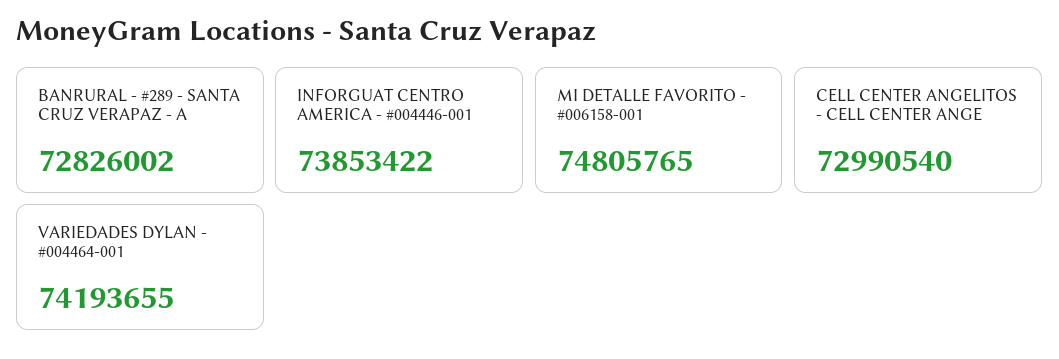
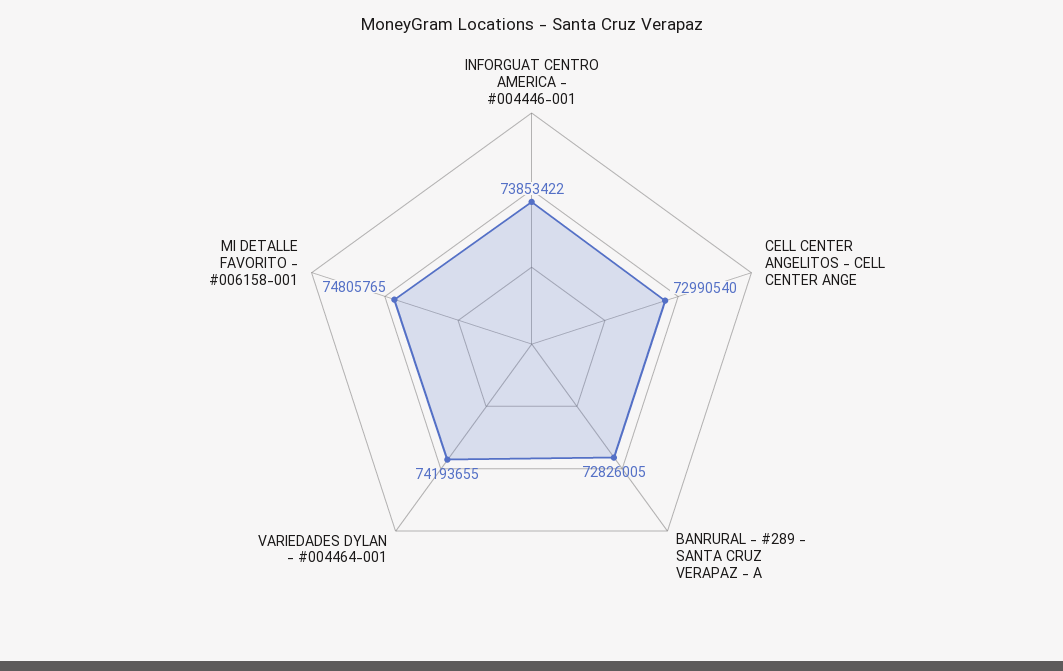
BANRURAL - #289 - SANTA CRUZ VERAPAZ - A: 72826002 -> 72826005

